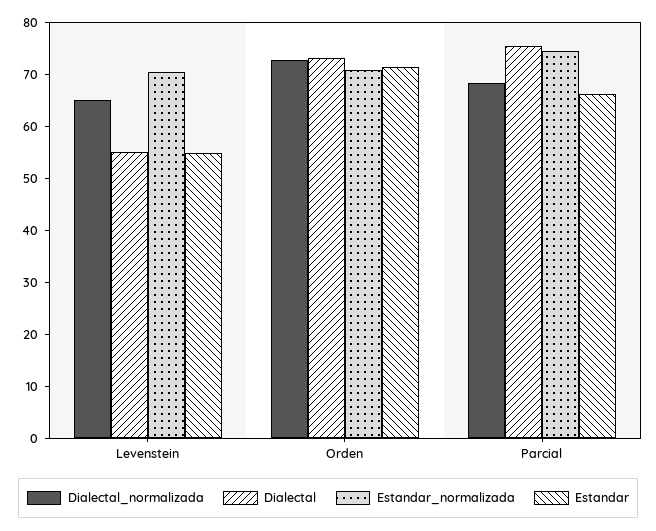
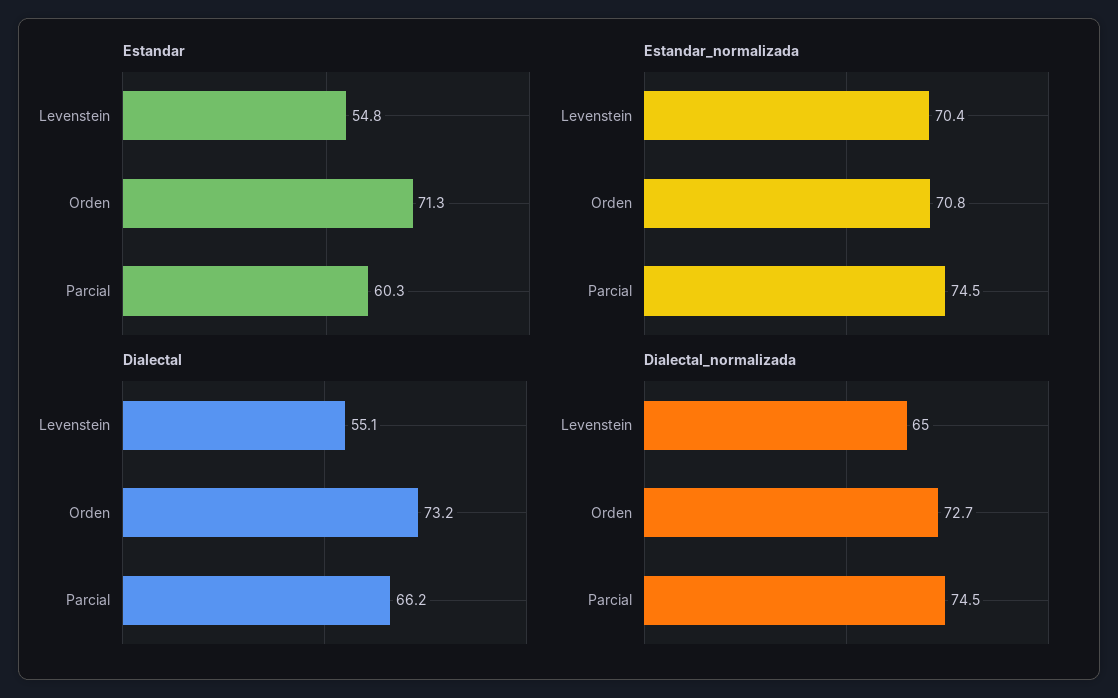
Dialectal_normalizada, Parcial: 68 -> 74.5
Dialectal, Parcial: 76 -> 66.2
Estandar, Parcial: 66 -> 60.3

